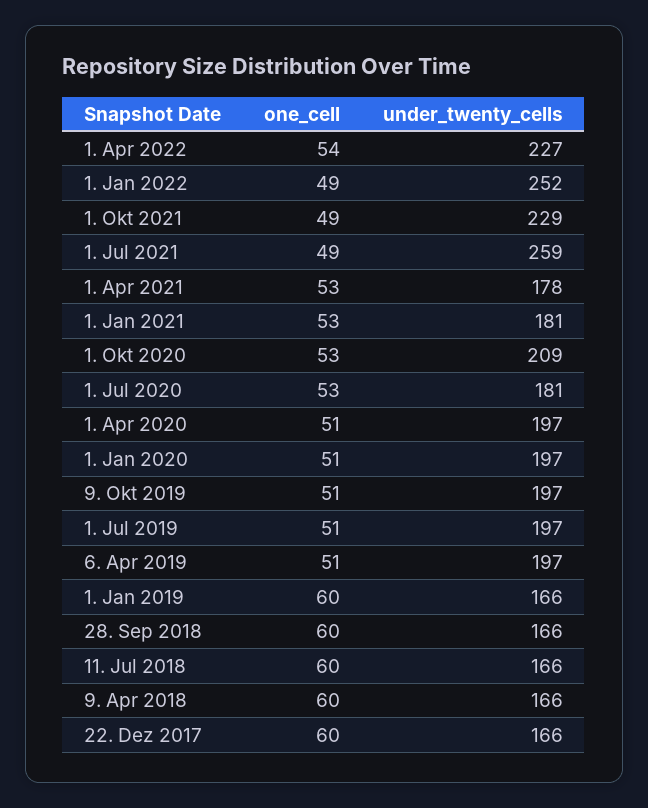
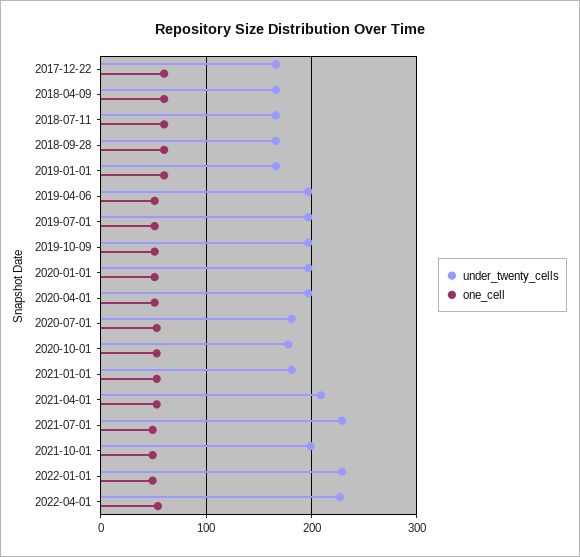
under_twenty_cells, 1. Jan 2022: 252 -> 230
under_twenty_cells, 1. Okt 2021: 229 -> 200
under_twenty_cells, 1. Jul 2021: 259 -> 230
under_twenty_cells, 1. Apr 2021: 178 -> 210
under_twenty_cells, 1. Okt 2020: 209 -> 180

